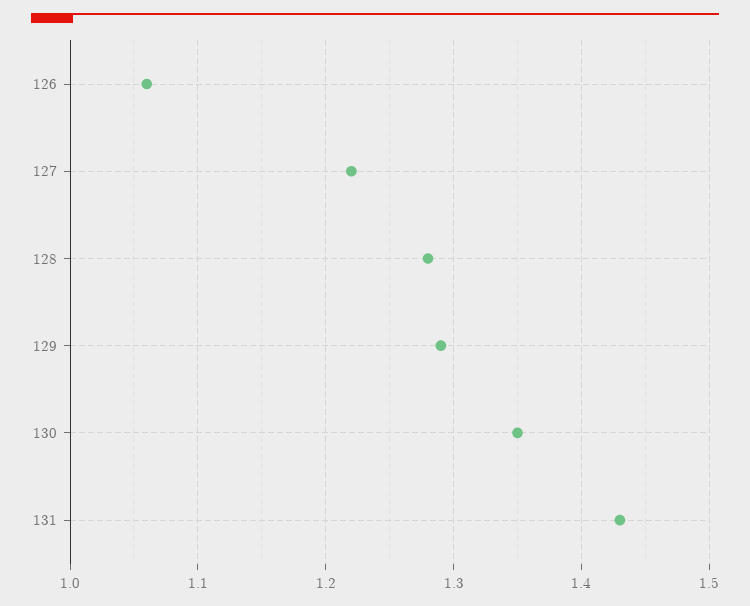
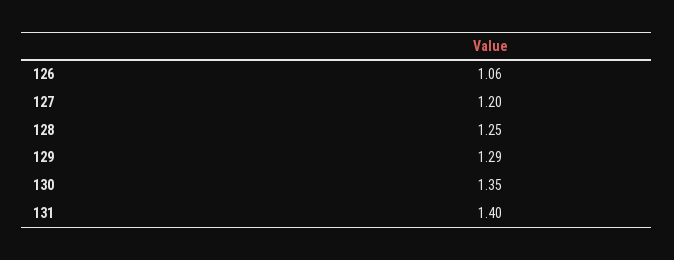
127: 1.22 -> 1.2
128: 1.28 -> 1.25
131: 1.43 -> 1.4

